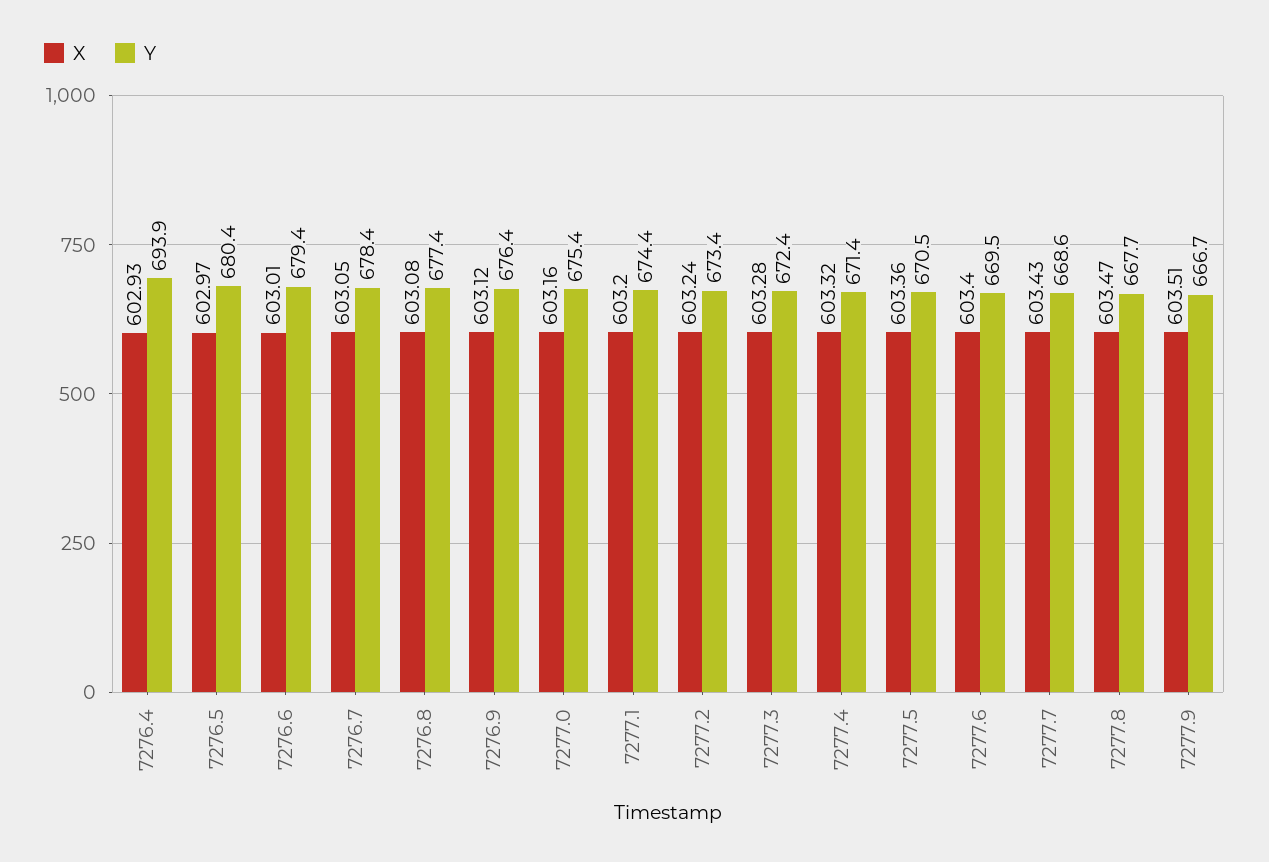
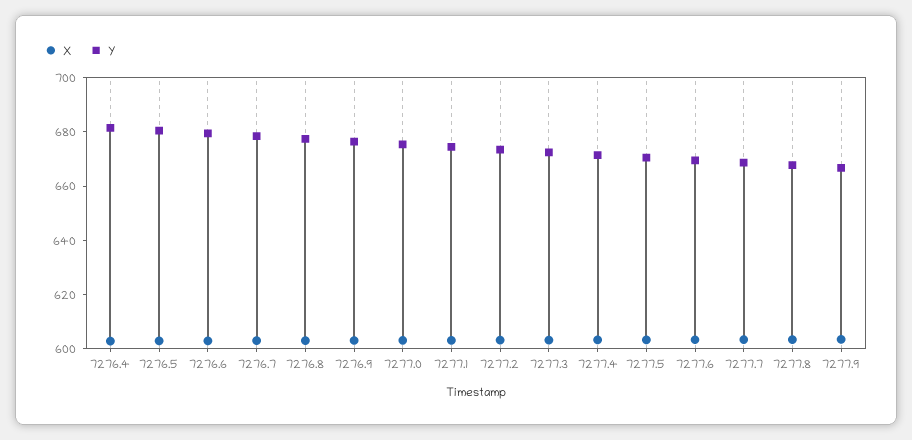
Y, 7276.4: 693.9 -> 680

